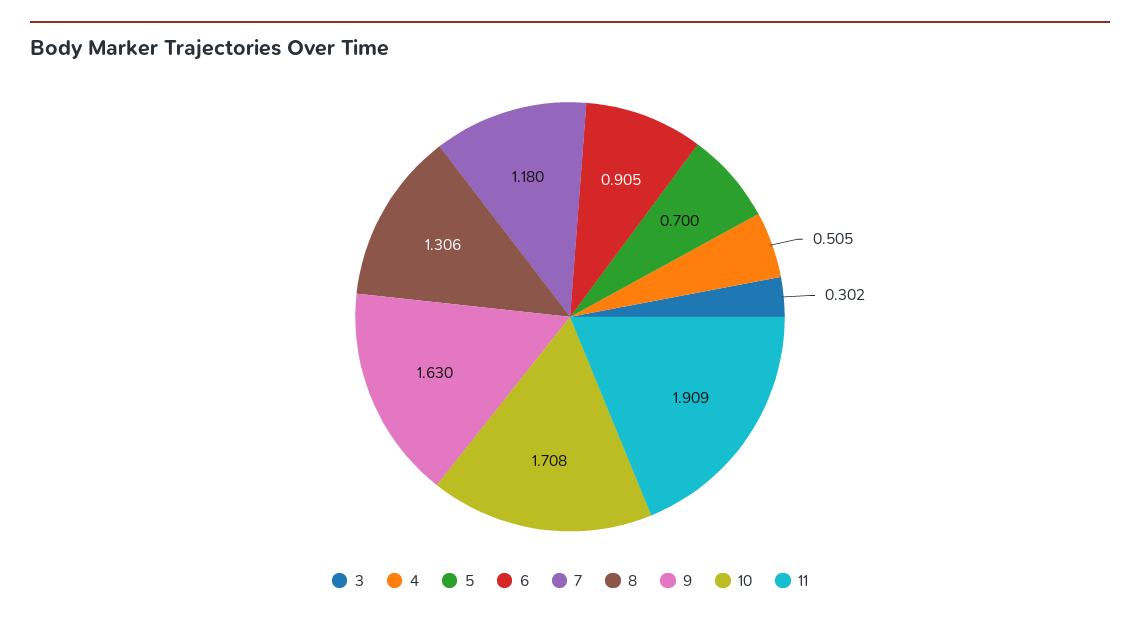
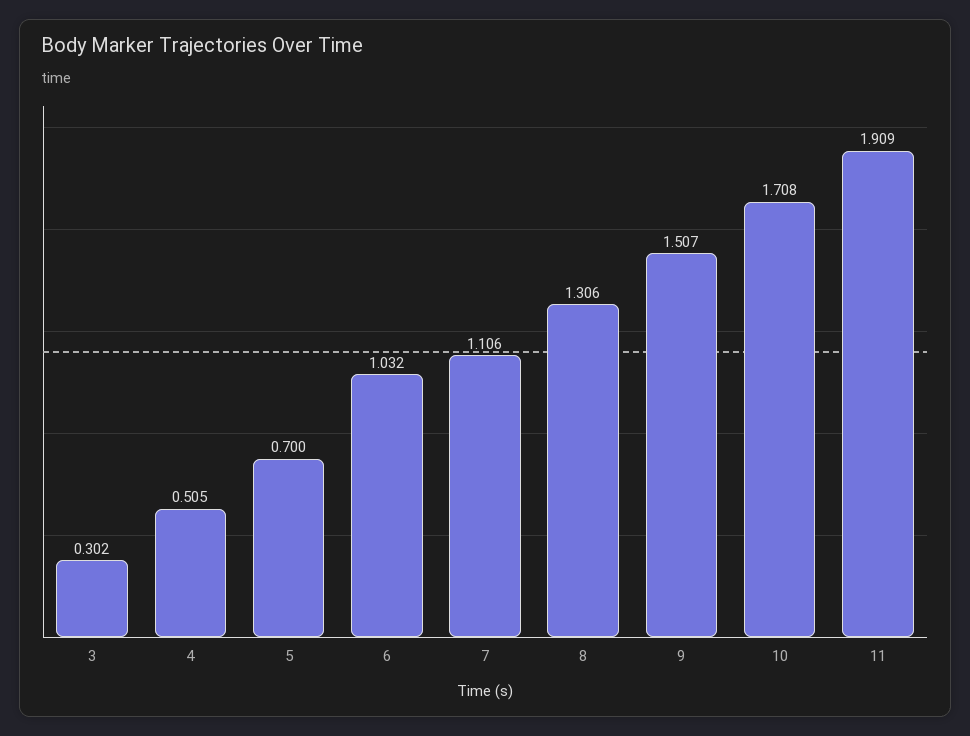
6: 0.905 -> 1.032
7: 1.18 -> 1.106
9: 1.63 -> 1.507

